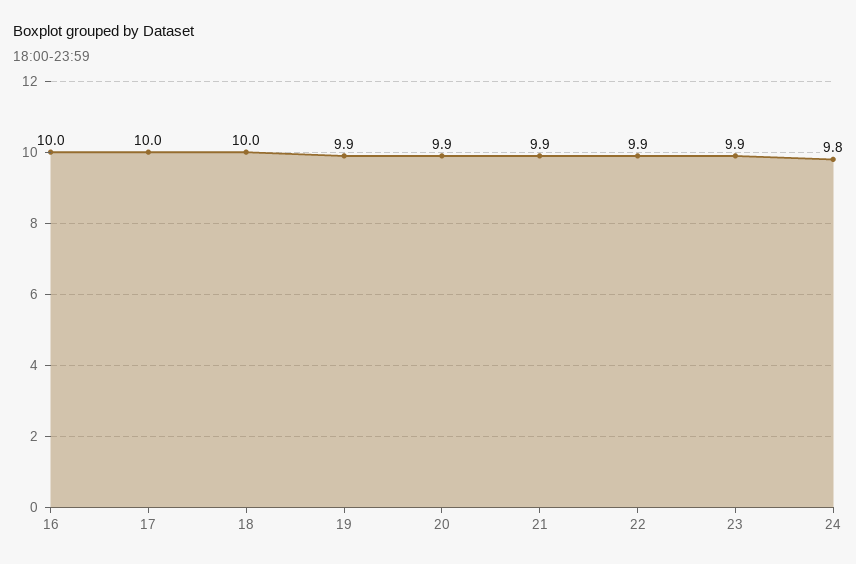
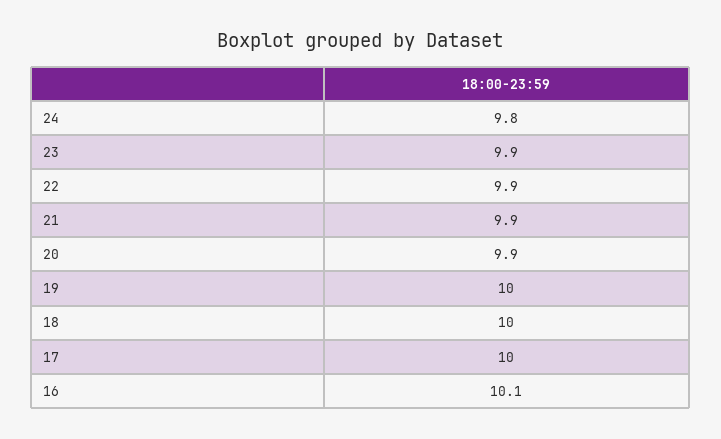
16: 10 -> 10.1
19: 9.9 -> 10

